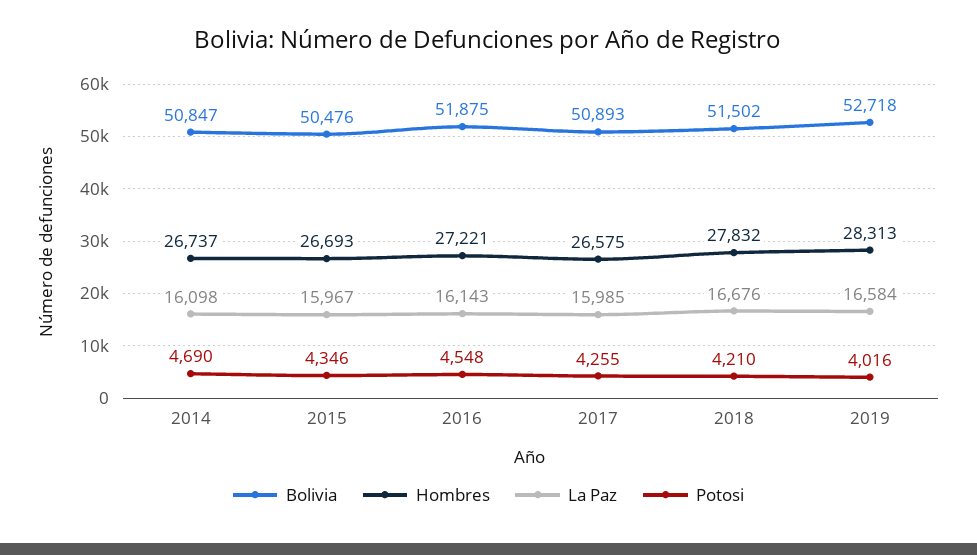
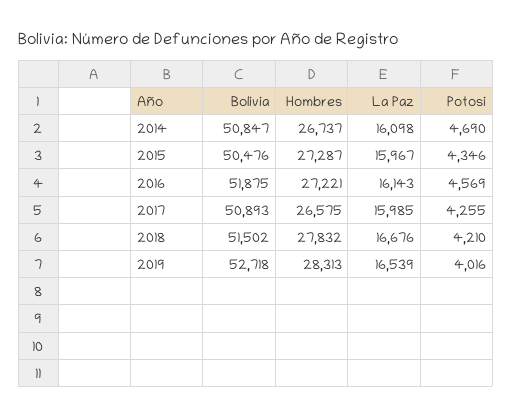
Hombres, 2015: 26693 -> 27287
Potosi, 2016: 4548 -> 4569
La Paz, 2019: 16584 -> 16539

